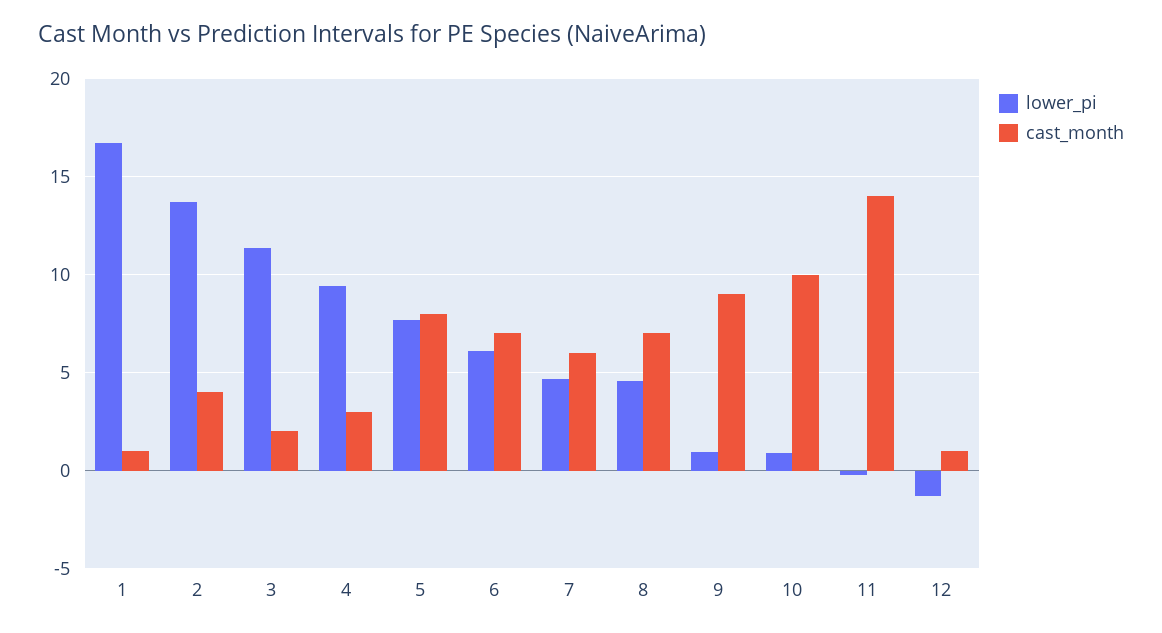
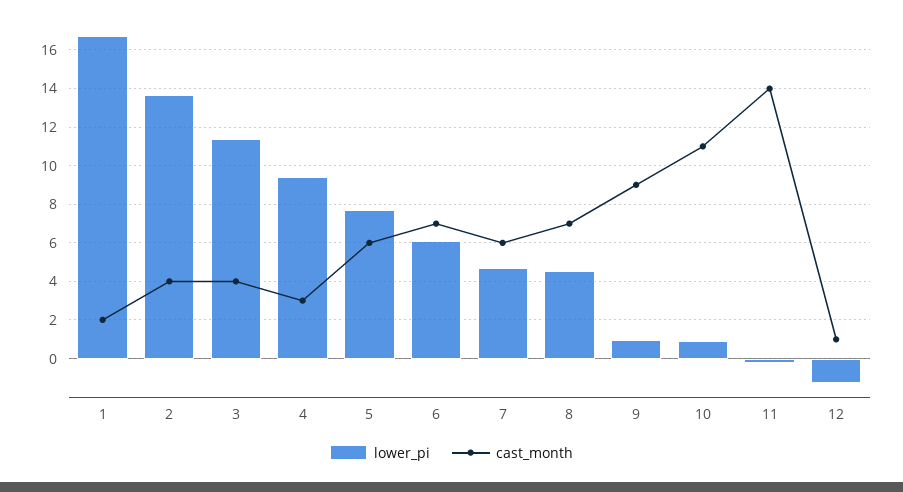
cast_month, 1: 1 -> 2
cast_month, 3: 2 -> 4
cast_month, 5: 8 -> 6
cast_month, 10: 10 -> 11

